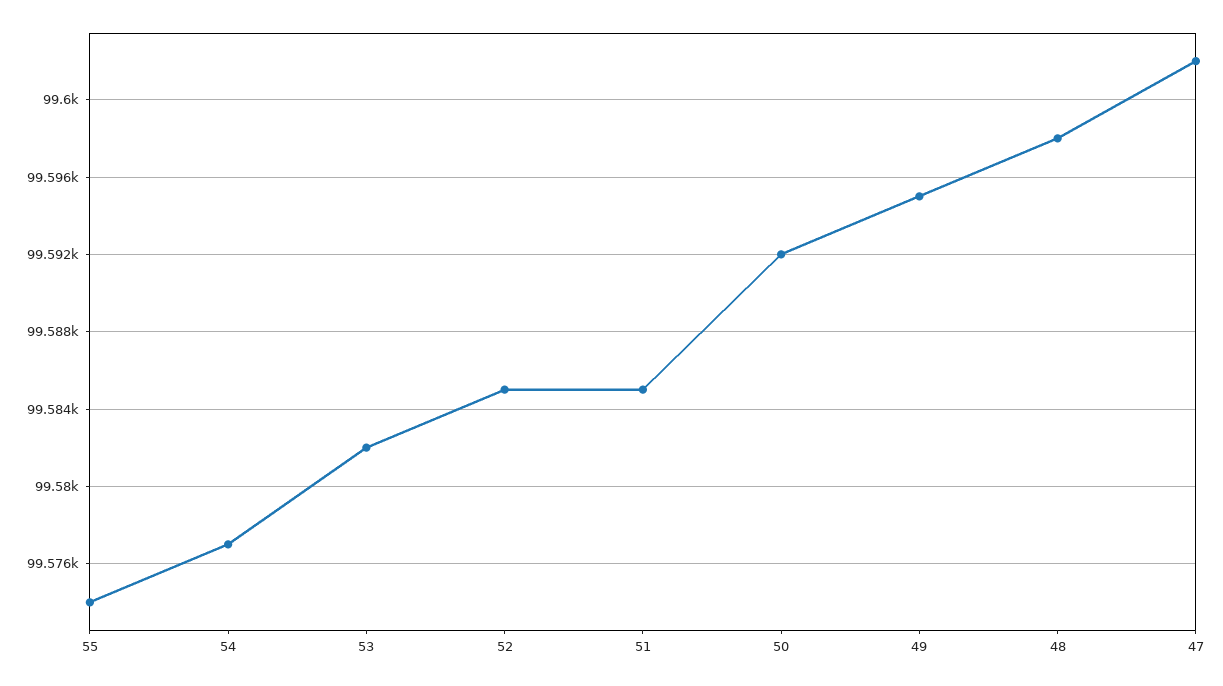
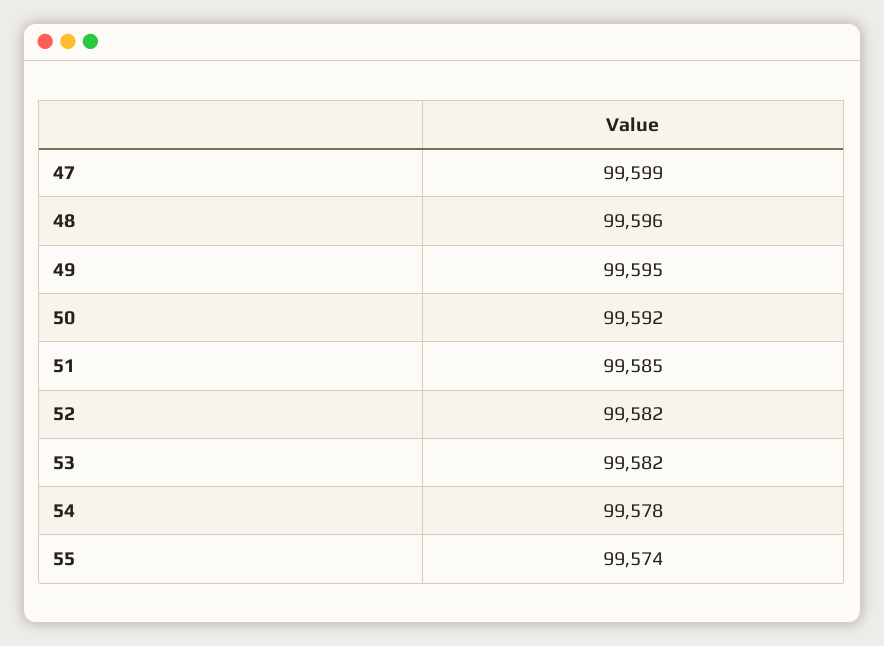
54: 99577 -> 99578
52: 99585 -> 99582
48: 99598 -> 99596
47: 99602 -> 99599

